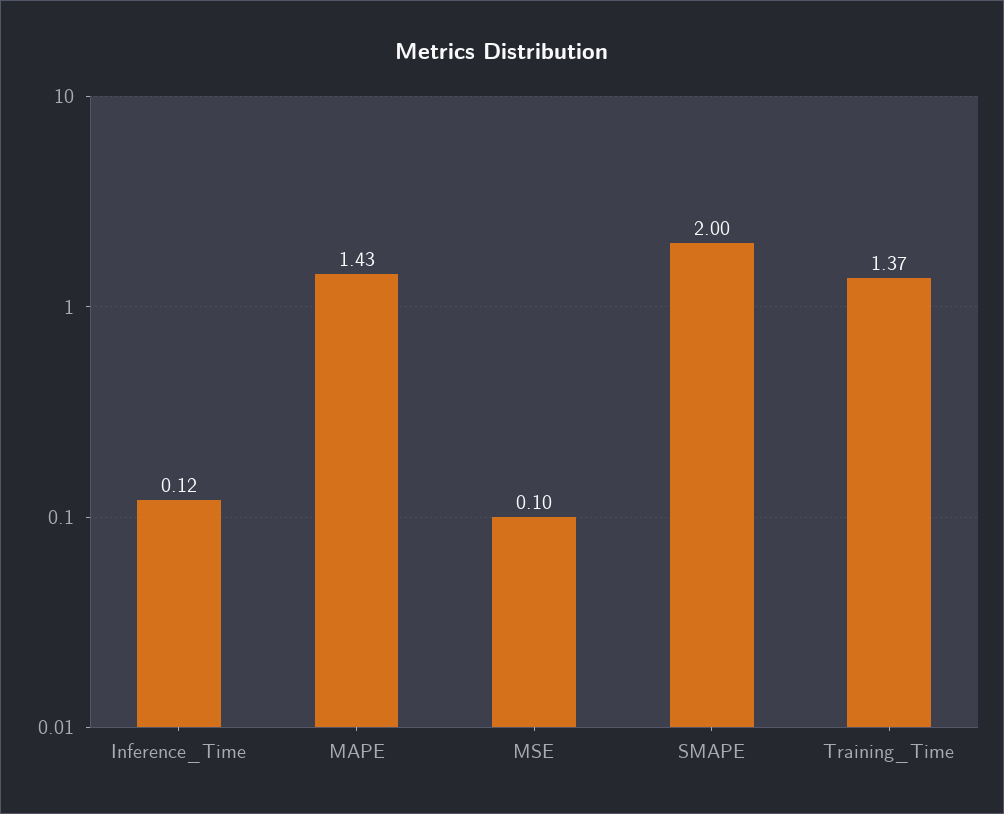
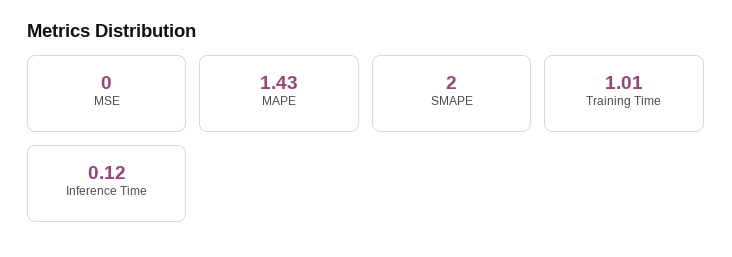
MSE: 0.1 -> 0
Training_Time: 1.37 -> 1.01

